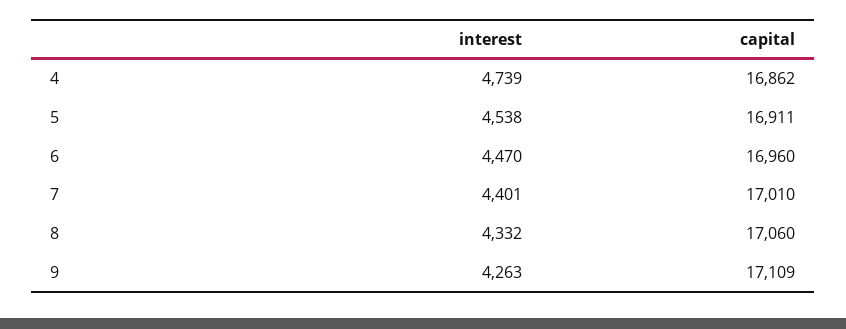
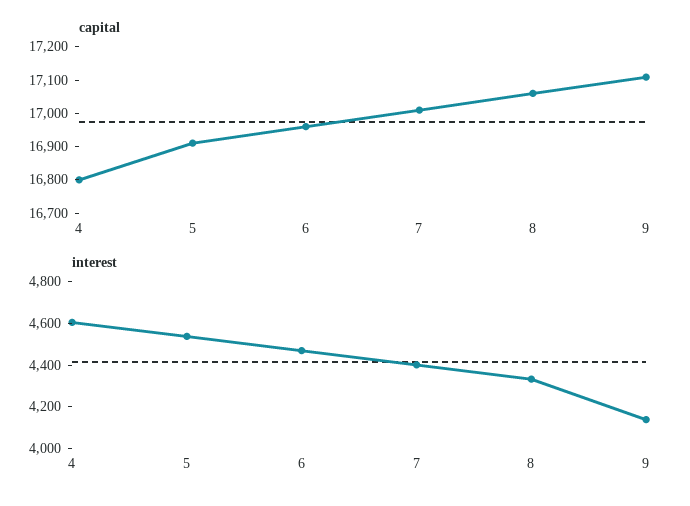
interest, 4: 4739 -> 4600
capital, 4: 16862 -> 16800
interest, 9: 4263 -> 4150

